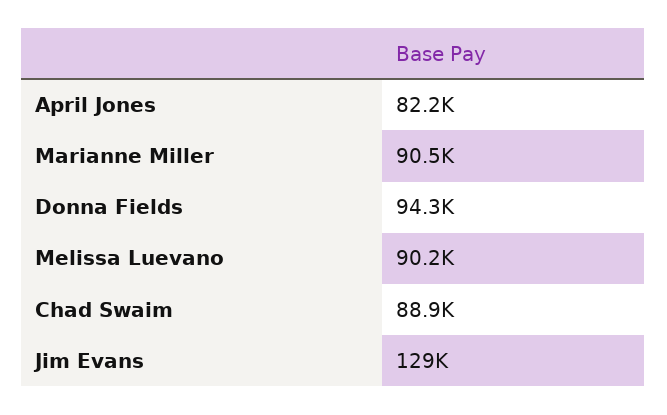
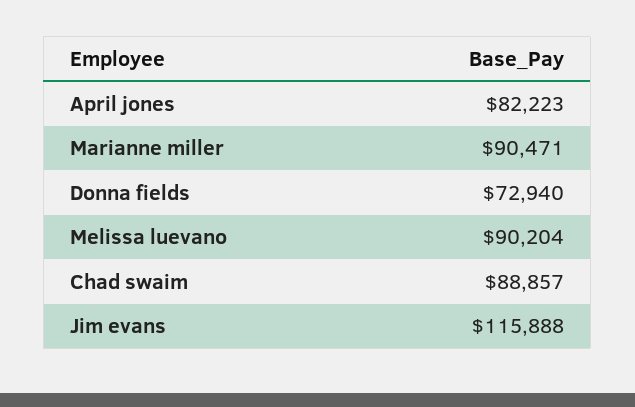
Donna Fields: 94300 -> 72940
Jim Evans: 129000 -> 115888

